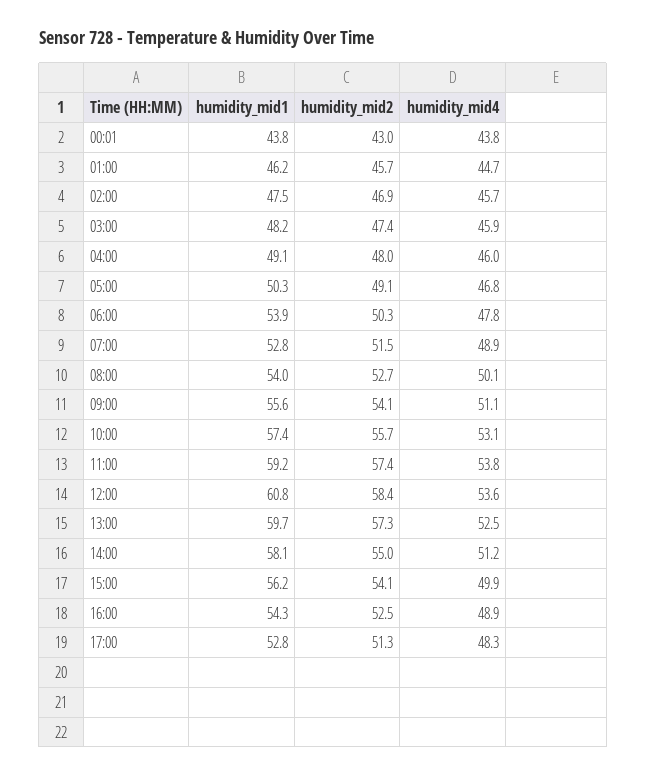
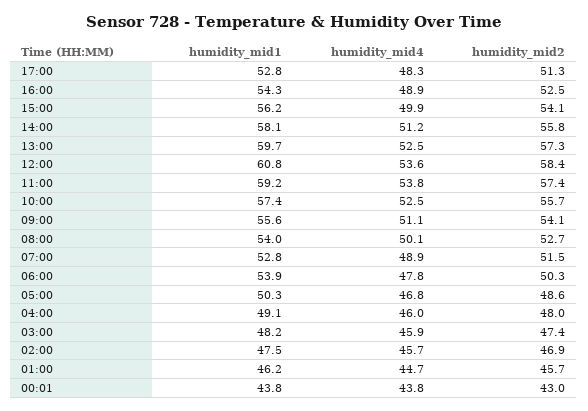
humidity_mid2, 05:00: 49.1 -> 48.6
humidity_mid4, 10:00: 53.1 -> 52.5
humidity_mid2, 14:00: 55 -> 55.8

